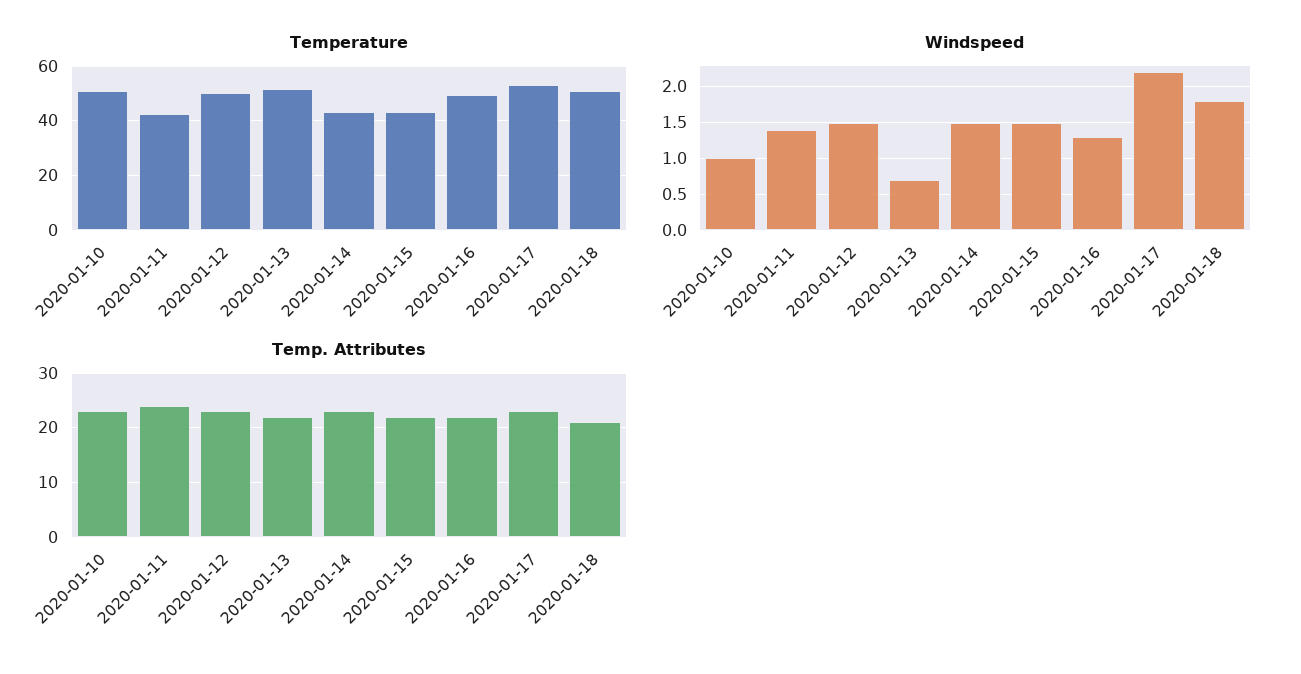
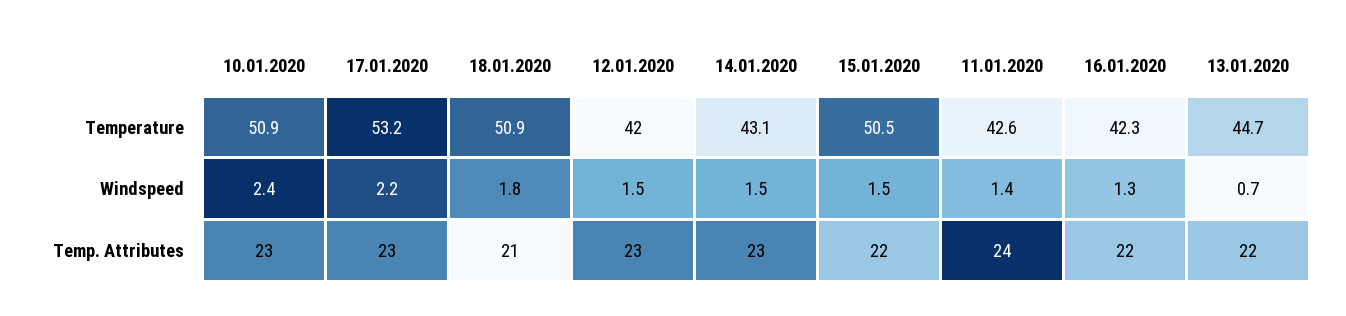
Temperature, 2020-01-12: 50 -> 42
Temperature, 2020-01-13: 52.5 -> 44.7
Temperature, 2020-01-15: 42.5 -> 50.5
Temperature, 2020-01-16: 50 -> 42.3
Windspeed, 2020-01-10: 1 -> 2.4

